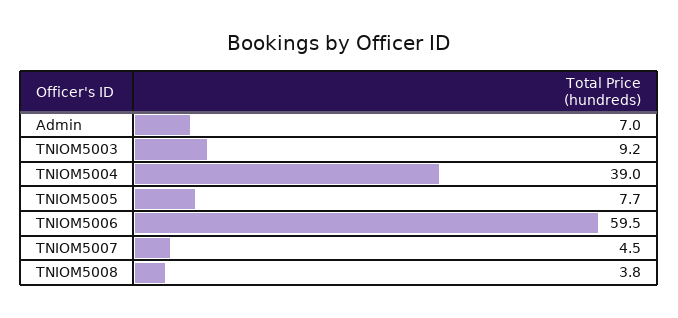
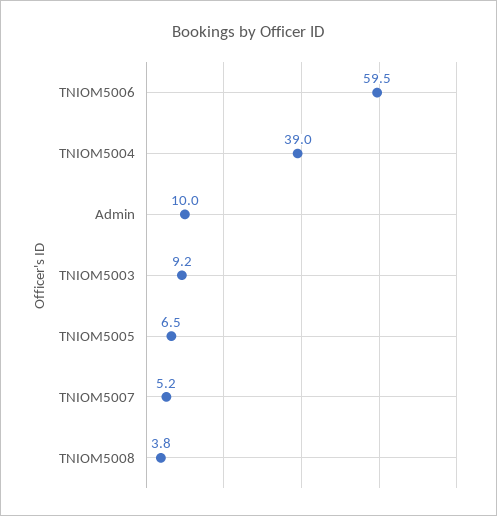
Admin: 7 -> 10
TNIOM5005: 7.7 -> 6.5
TNIOM5007: 4.5 -> 5.2

